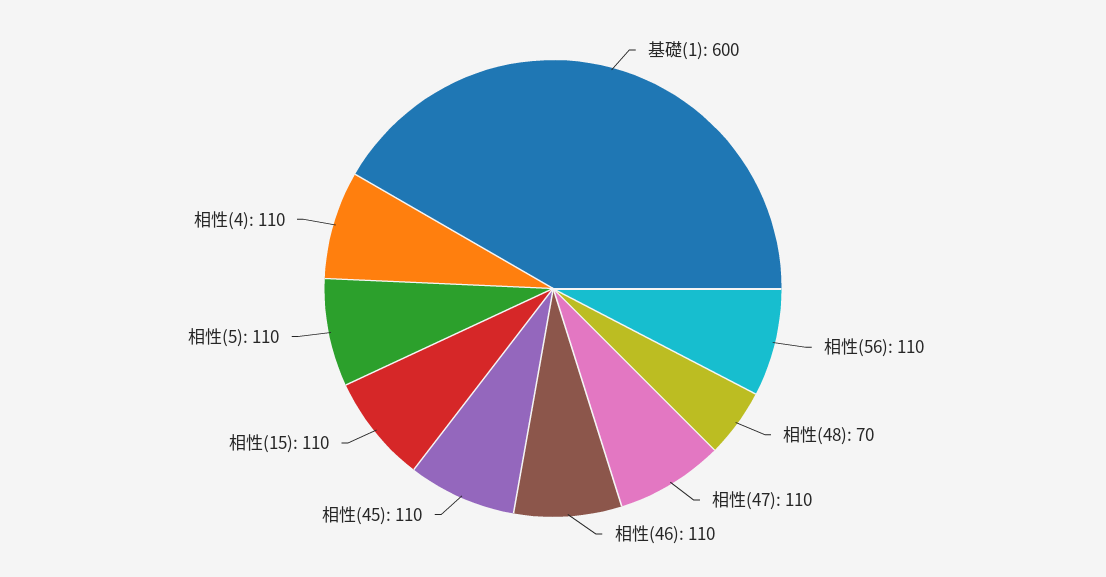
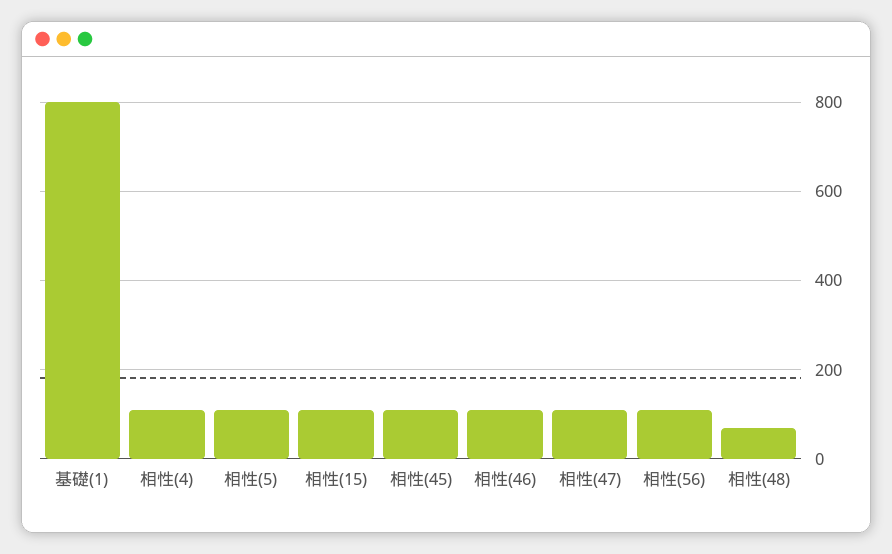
基礎(1): 600 -> 800

